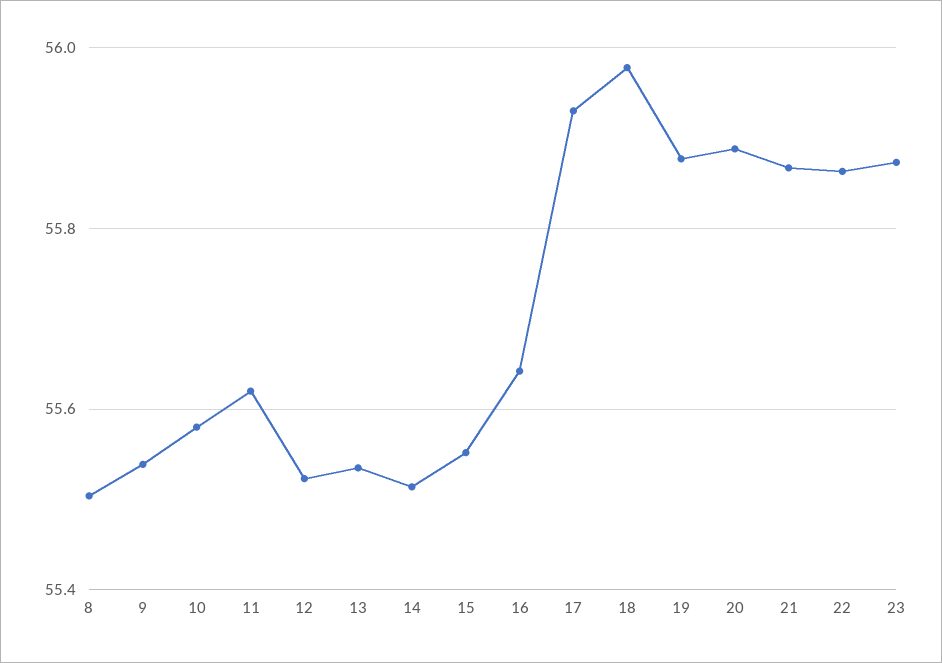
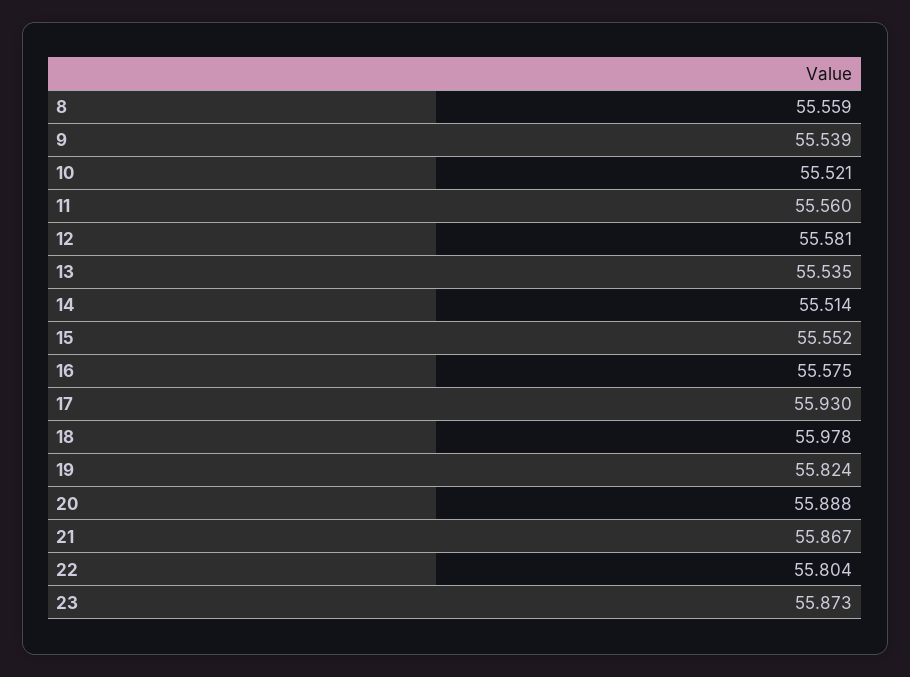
8: 55.5 -> 55.559
10: 55.58 -> 55.521
11: 55.62 -> 55.56
12: 55.52 -> 55.581
16: 55.64 -> 55.575
19: 55.88 -> 55.824
22: 55.86 -> 55.804

